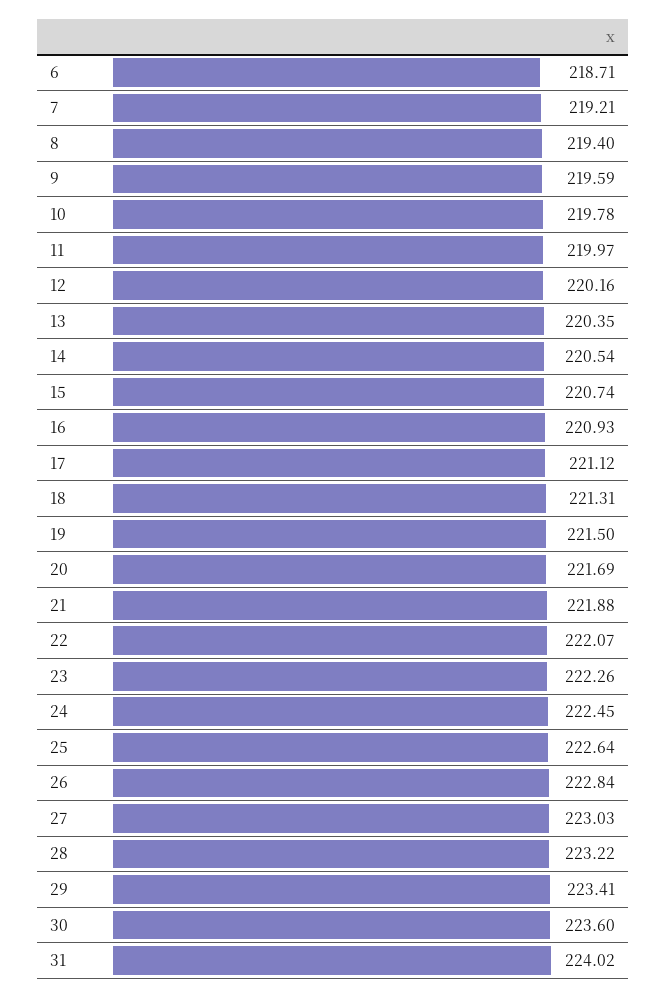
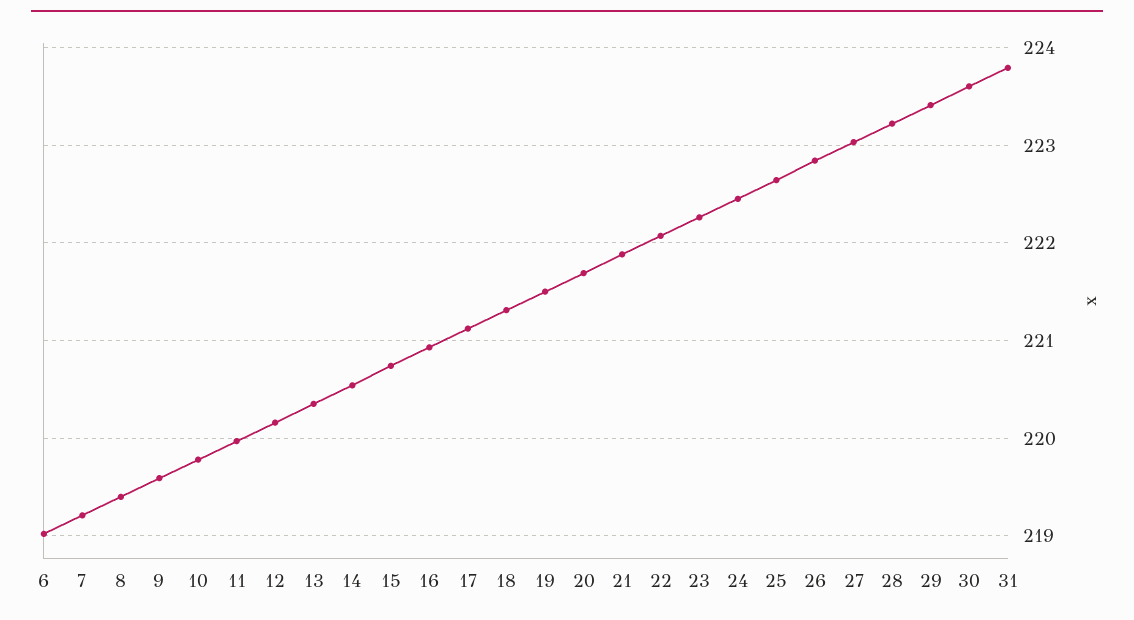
6: 218.71 -> 219
31: 224.02 -> 223.8

